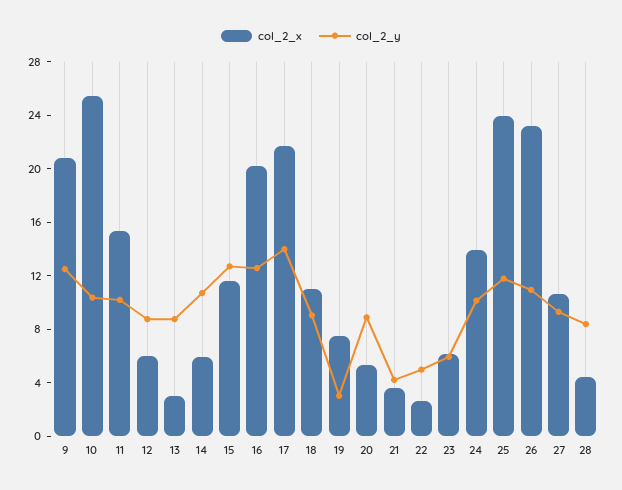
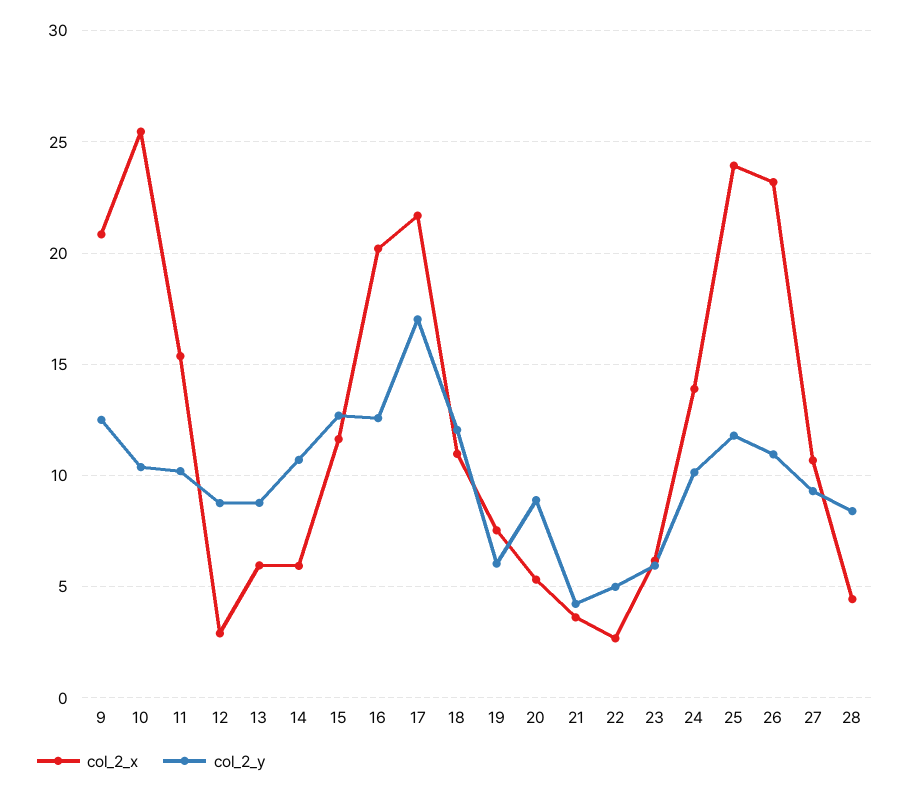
col_2_x, 12: 6 -> 3
col_2_x, 13: 3 -> 6
col_2_y, 17: 14 -> 17
col_2_y, 18: 9 -> 12
col_2_y, 19: 3 -> 6

